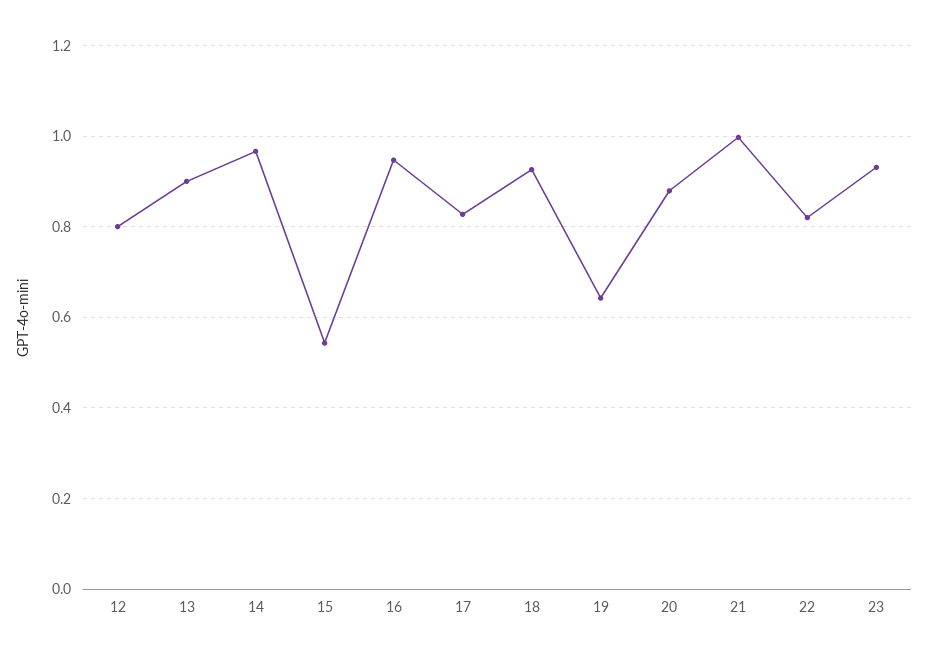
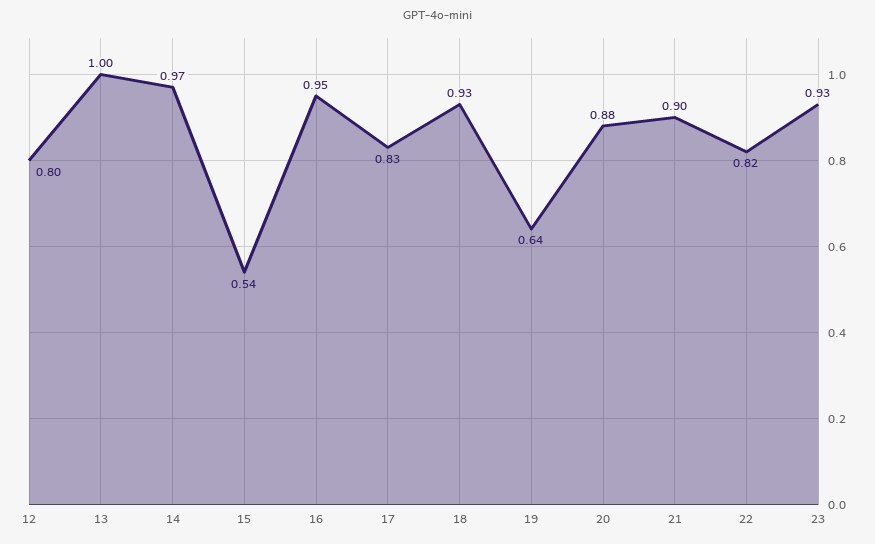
13: 0.9 -> 1
21: 1 -> 0.9

